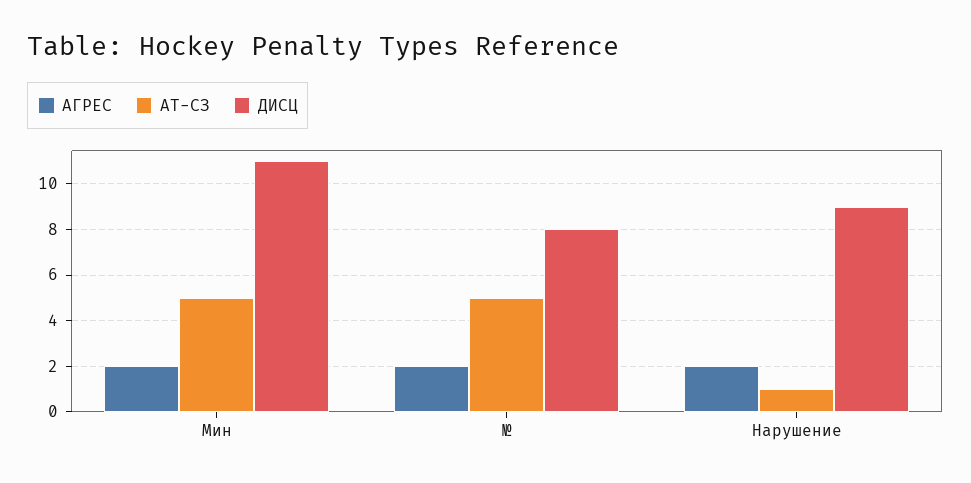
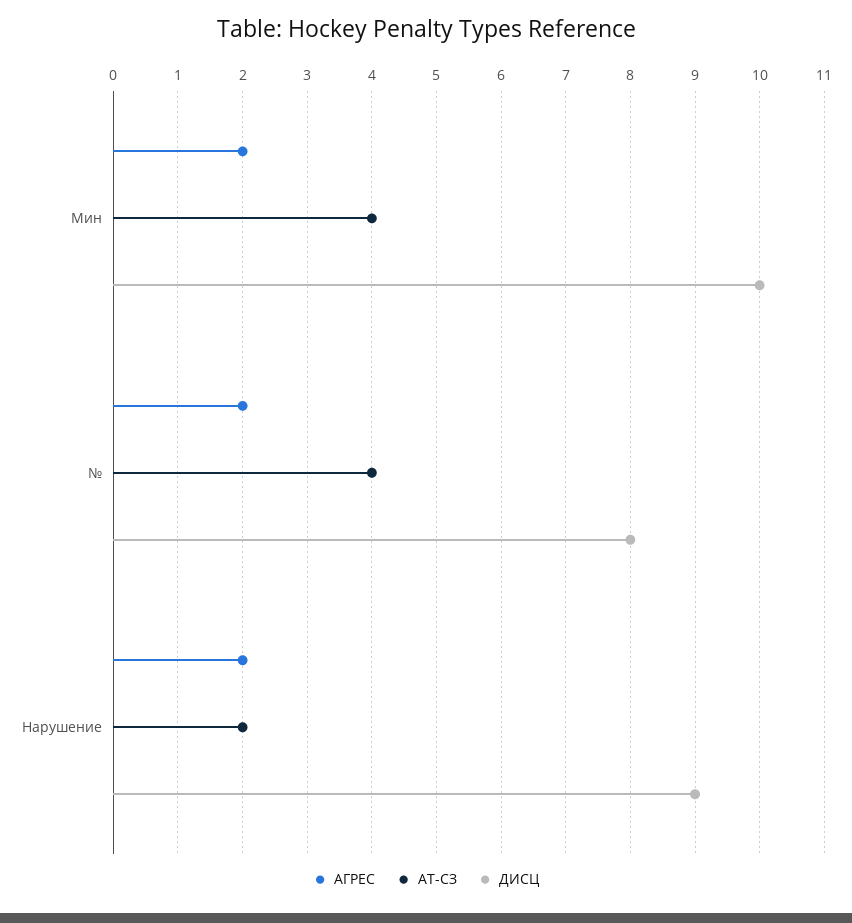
АТ-СЗ, Мин: 5 -> 4
ДИСЦ, Мин: 11 -> 10
АТ-СЗ, №: 5 -> 4
АТ-СЗ, Нарушение: 1 -> 2

